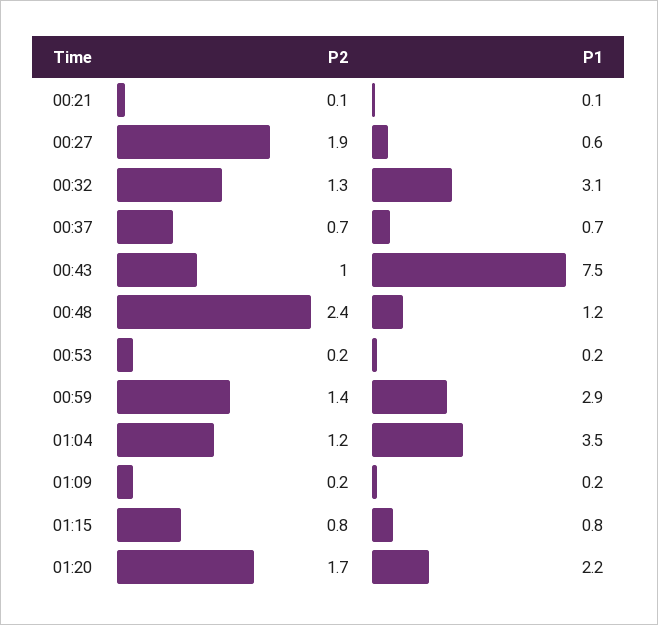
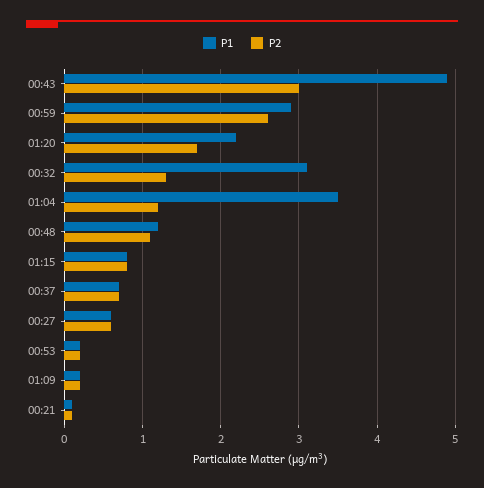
P2, 00:27: 1.9 -> 0.6
P2, 00:43: 1 -> 3
P1, 00:43: 7.5 -> 4.9
P2, 00:48: 2.4 -> 1.1
P2, 00:59: 1.4 -> 2.6

